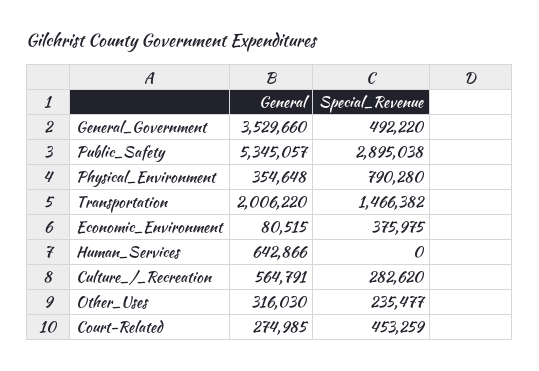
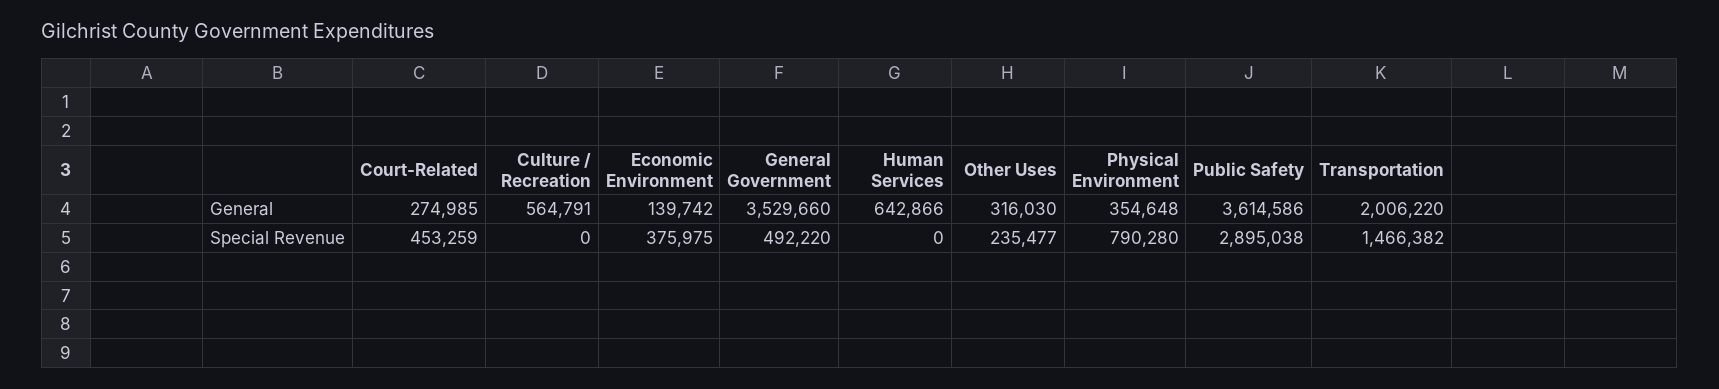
General, Public_Safety: 5345057 -> 3614586
General, Economic_Environment: 80515 -> 139742
Special_Revenue, Culture_/_Recreation: 282620 -> 0

